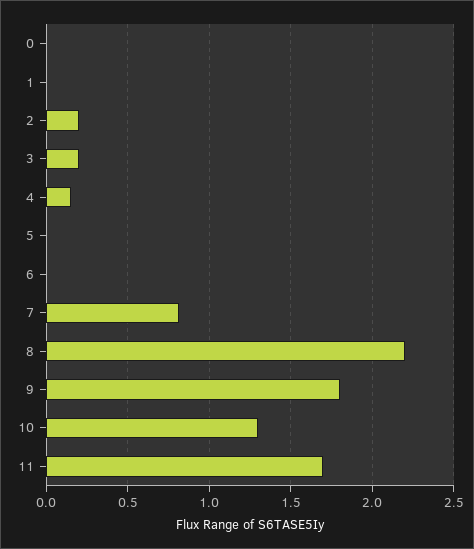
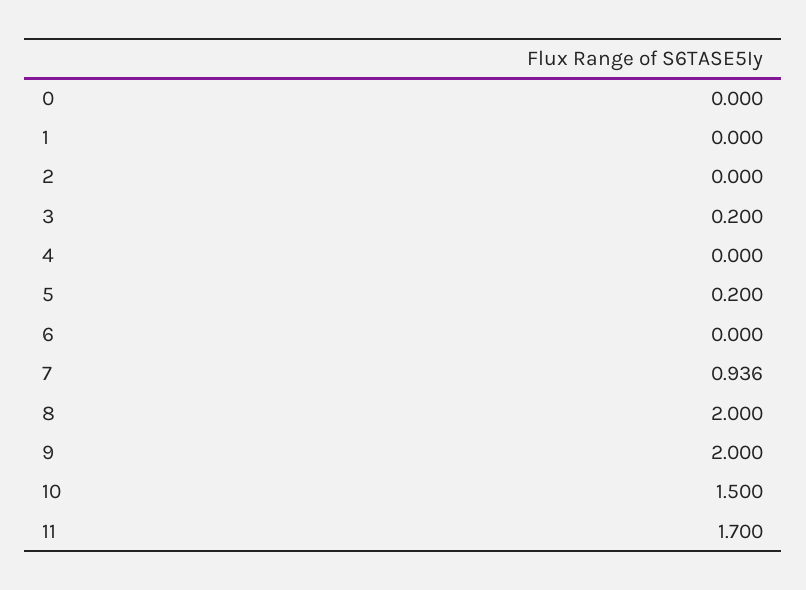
2: 0.2 -> 0
4: 0.15 -> 0
5: 0 -> 0.2
7: 0.8 -> 0.936
8: 2.2 -> 2
9: 1.8 -> 2
10: 1.3 -> 1.5

